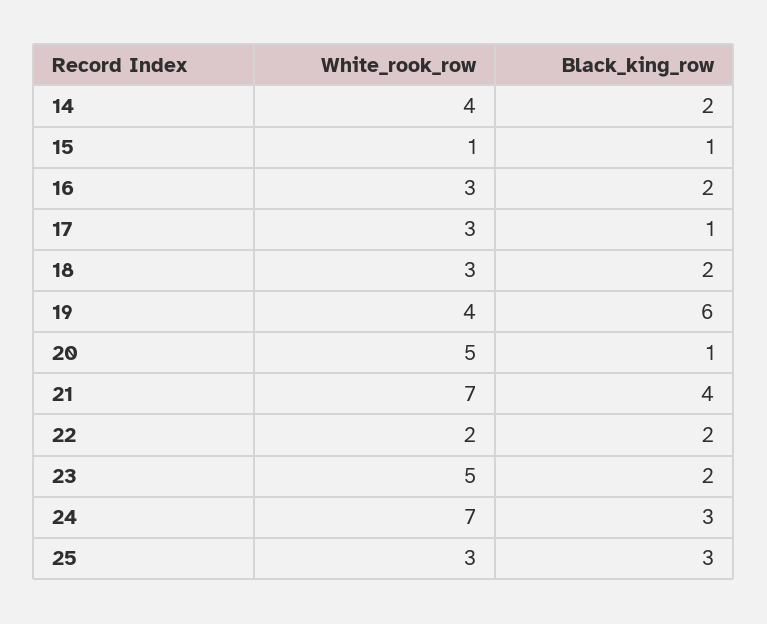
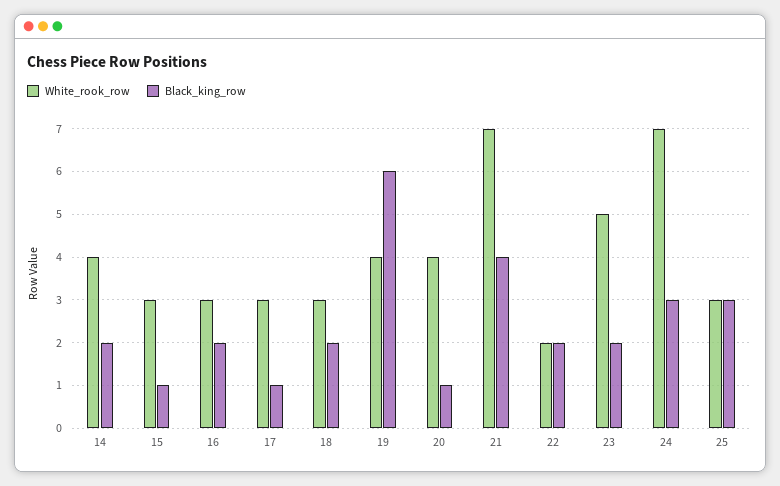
White_rook_row, 15: 1 -> 3
White_rook_row, 20: 5 -> 4

